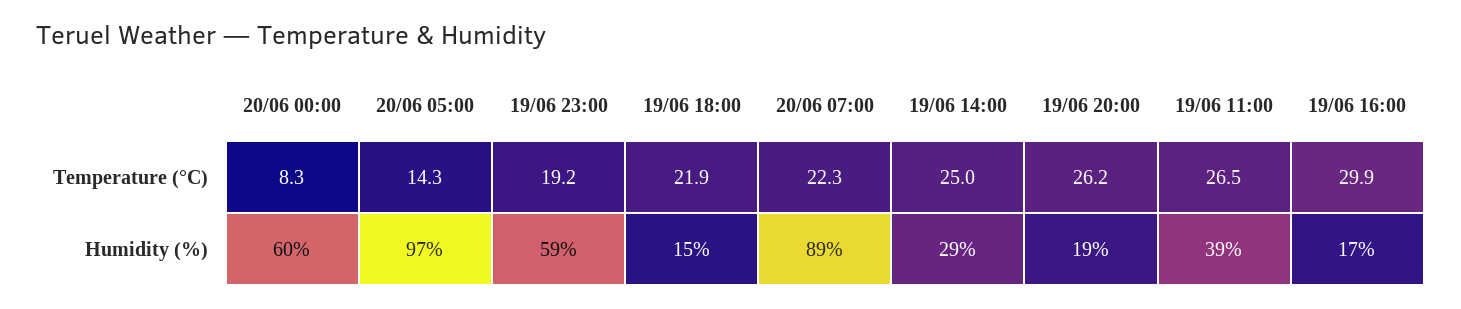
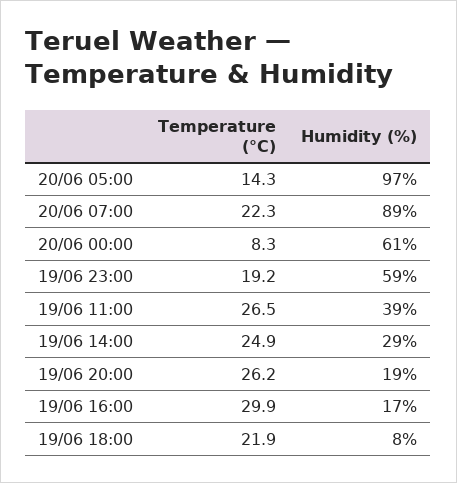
19/06 14:00, Temperature (°C): 25 -> 24.9
20/06 00:00, Humidity (%): 60 -> 61
19/06 18:00, Humidity (%): 15 -> 8

